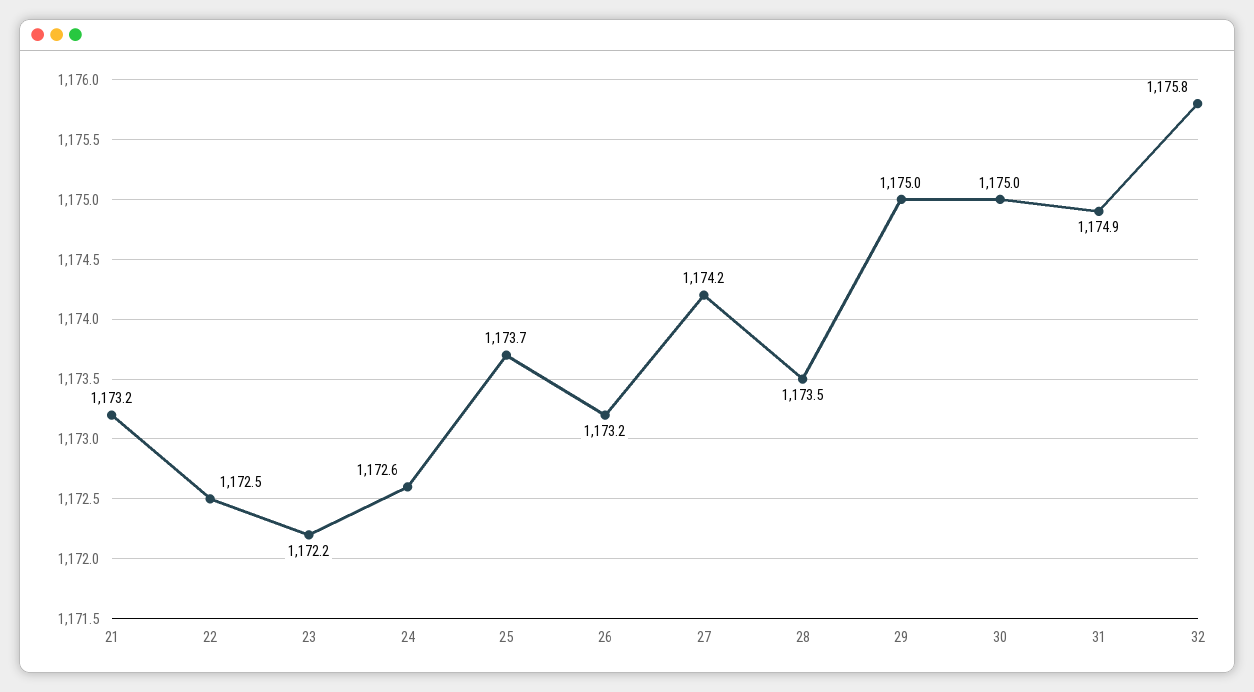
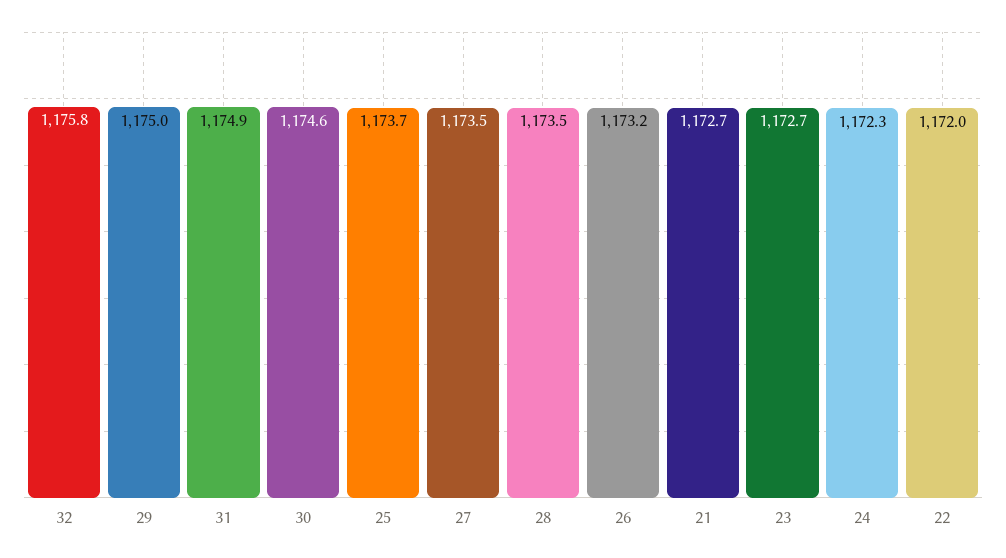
21: 1173.2 -> 1172.7
22: 1172.5 -> 1172
23: 1172.2 -> 1172.7
24: 1172.6 -> 1172.3
27: 1174.2 -> 1173.5
30: 1175 -> 1174.6

